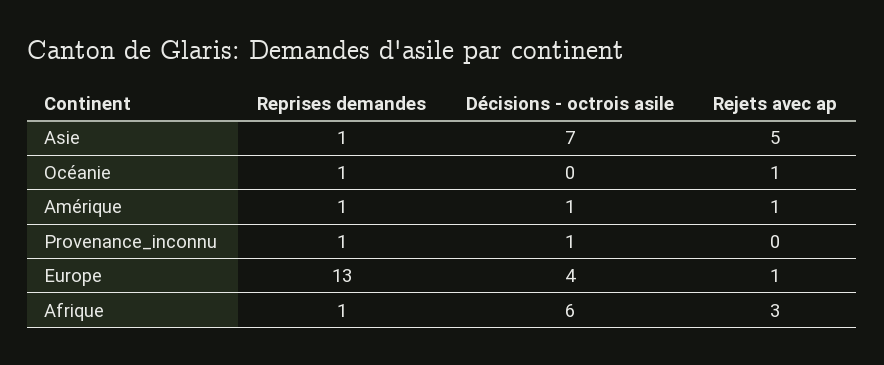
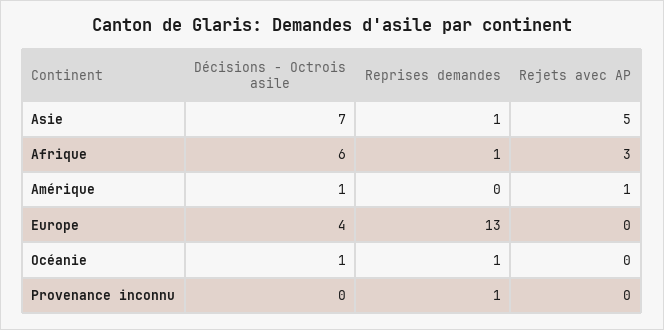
Décisions - octrois asile, Océanie: 0 -> 1
Rejets avec ap, Océanie: 1 -> 0
Reprises demandes, Amérique: 1 -> 0
Décisions - octrois asile, Provenance_inconnu: 1 -> 0
Rejets avec ap, Europe: 1 -> 0

